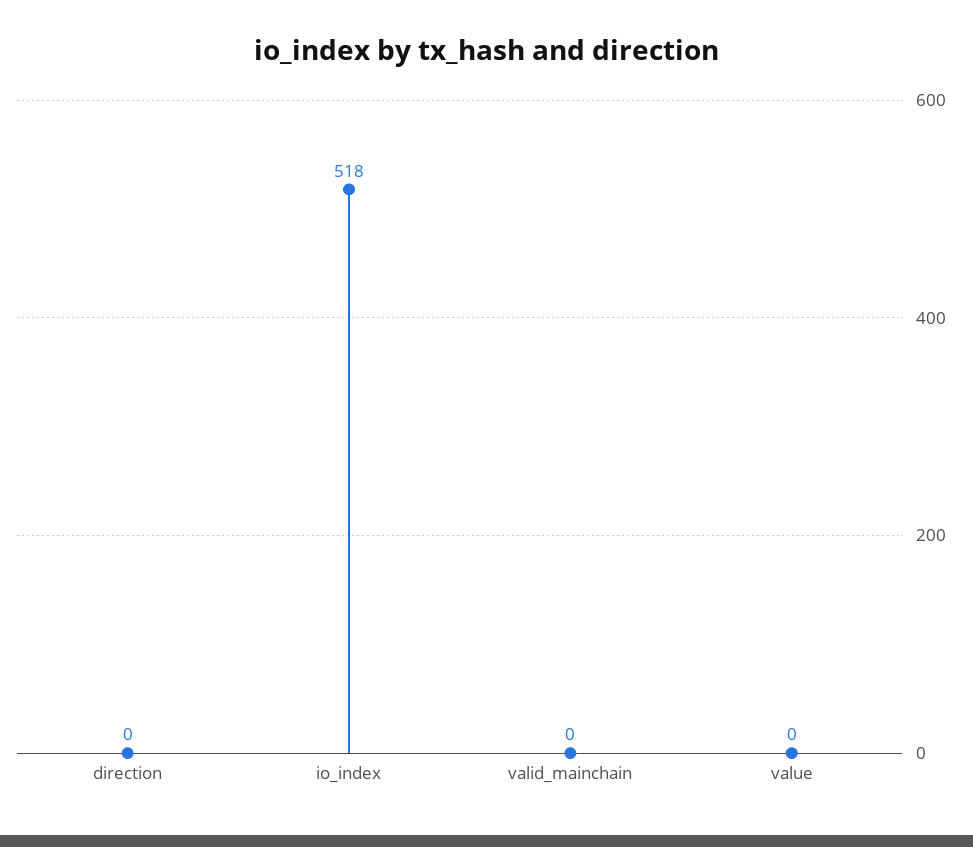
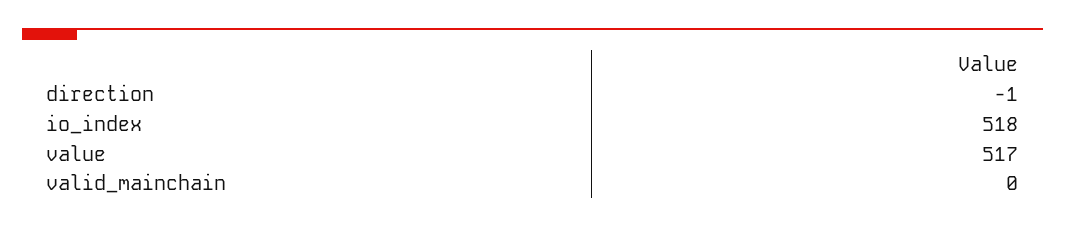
direction: 0 -> -1
value: 0 -> 517

